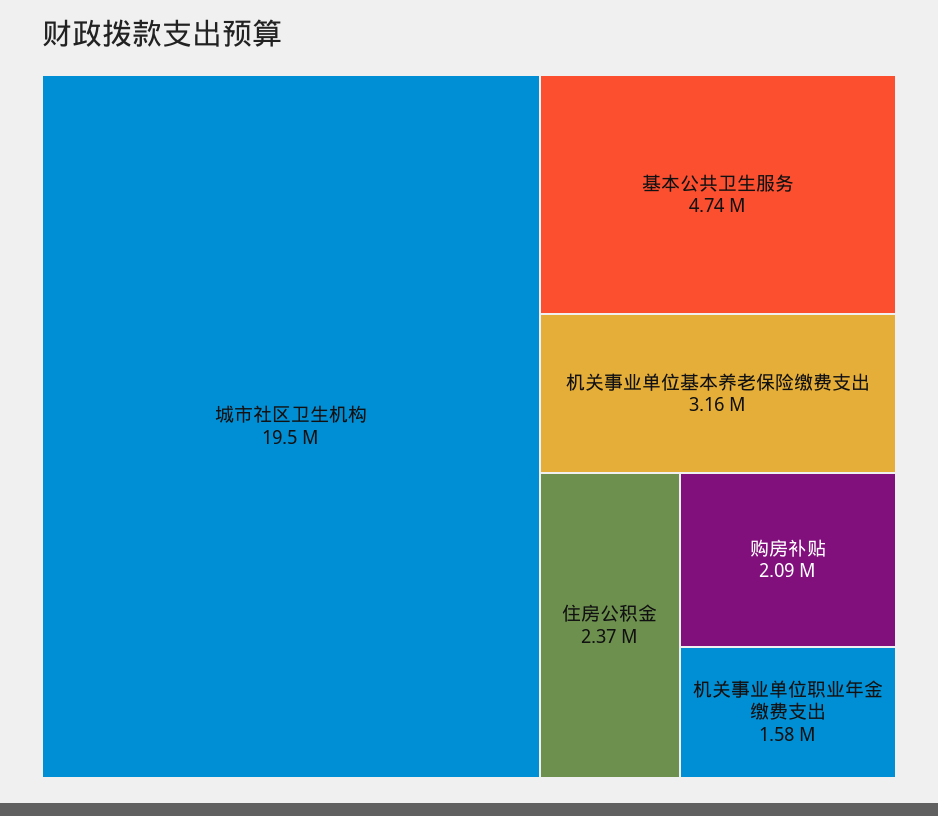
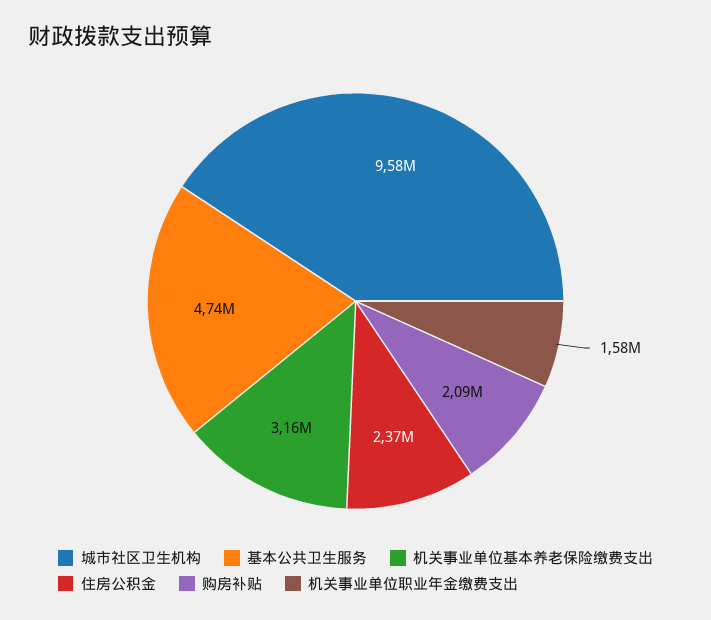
城市社区卫生机构: 19500000 -> 9580000

